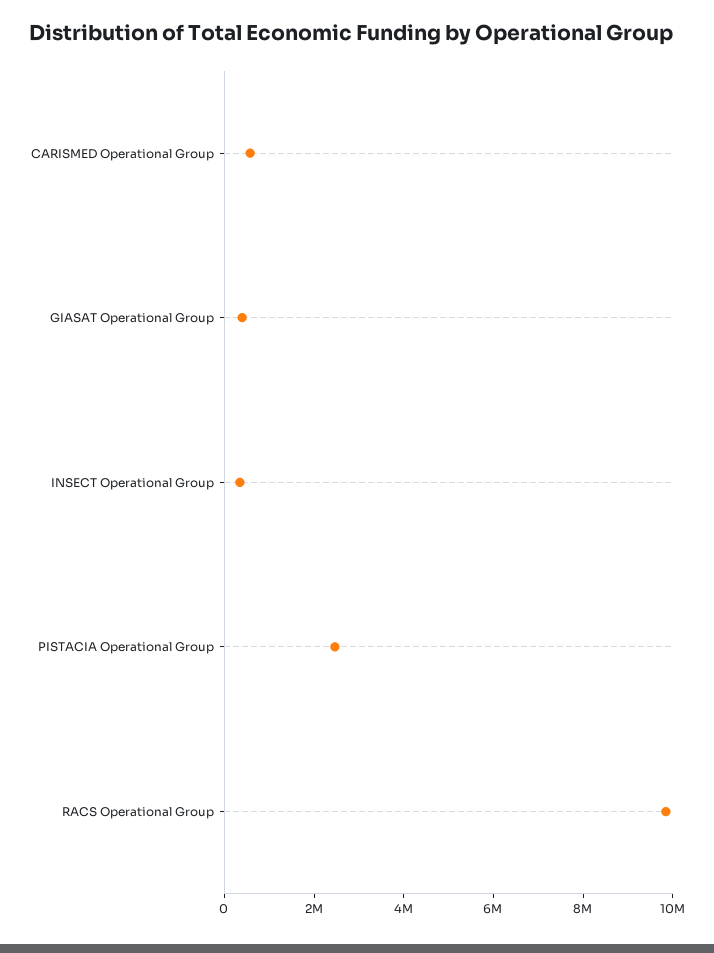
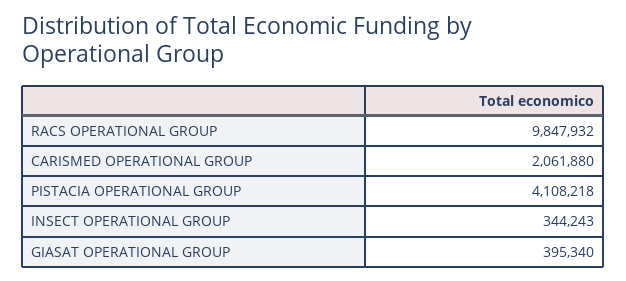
CARISMED Operational Group: 500000 -> 2061880
PISTACIA Operational Group: 2500000 -> 4108218

